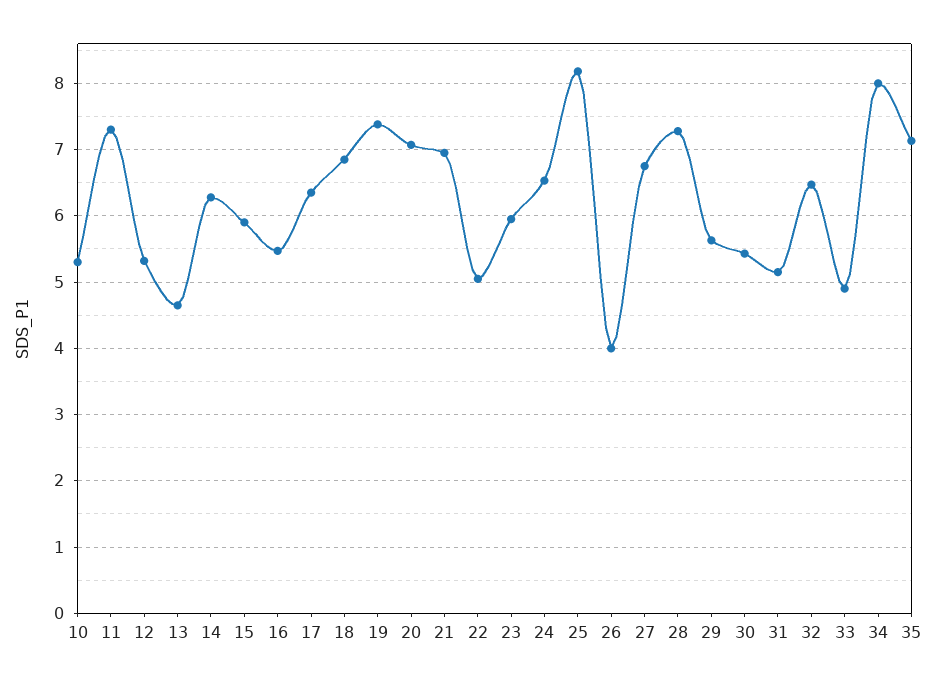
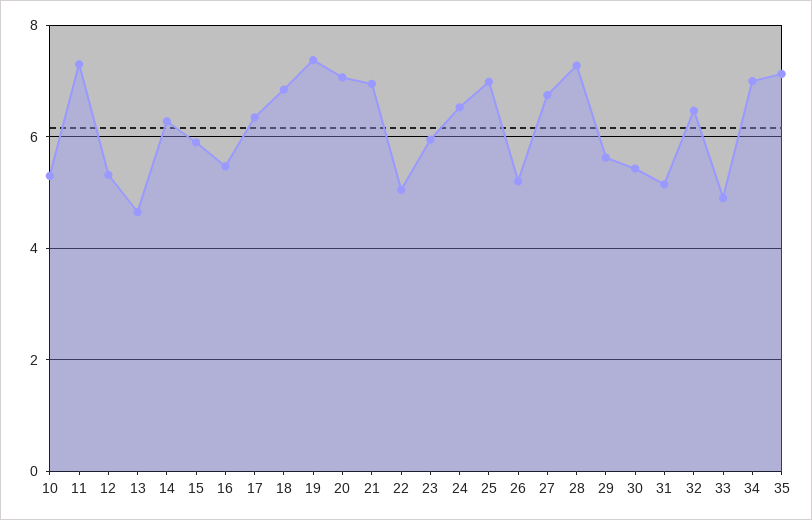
25: 8.2 -> 7
26: 4 -> 5.2
34: 8 -> 7

